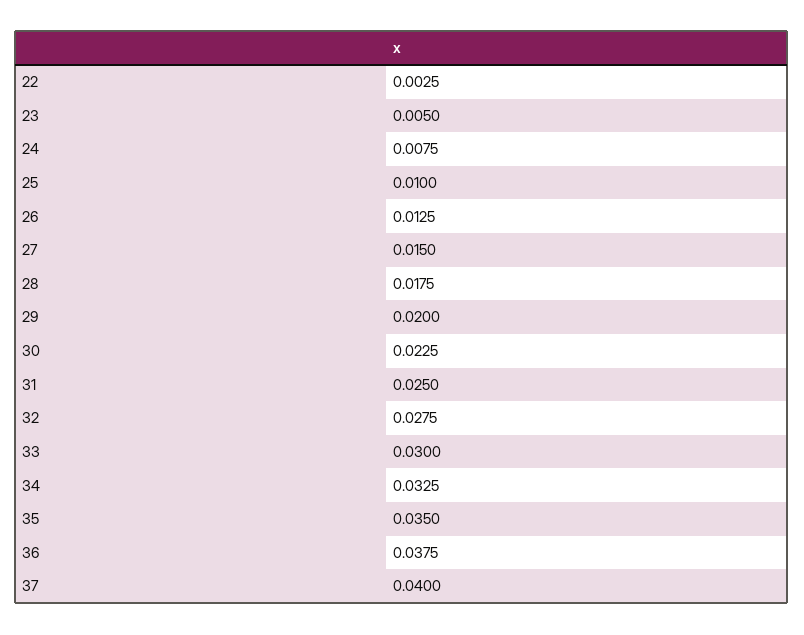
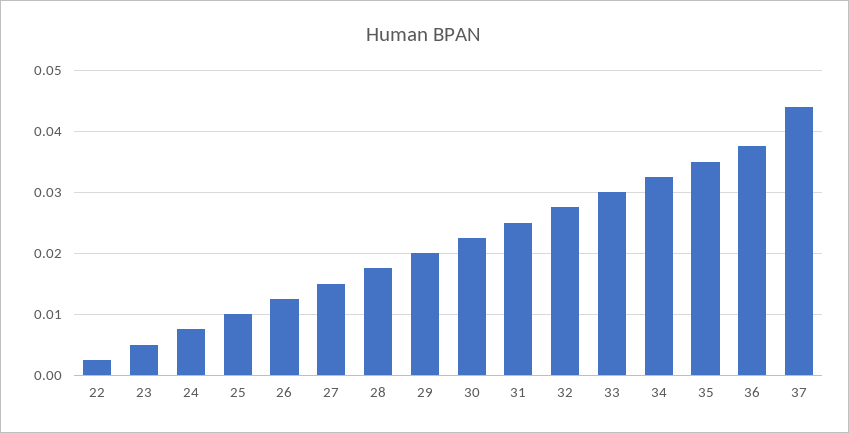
37: 0.04 -> 0.044

